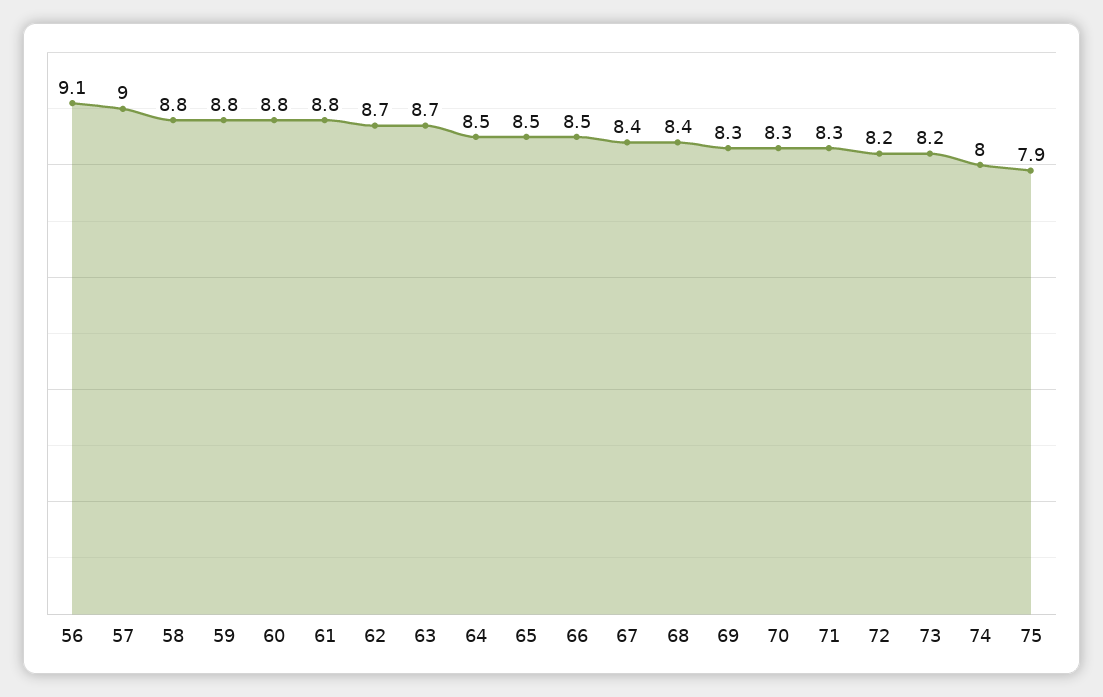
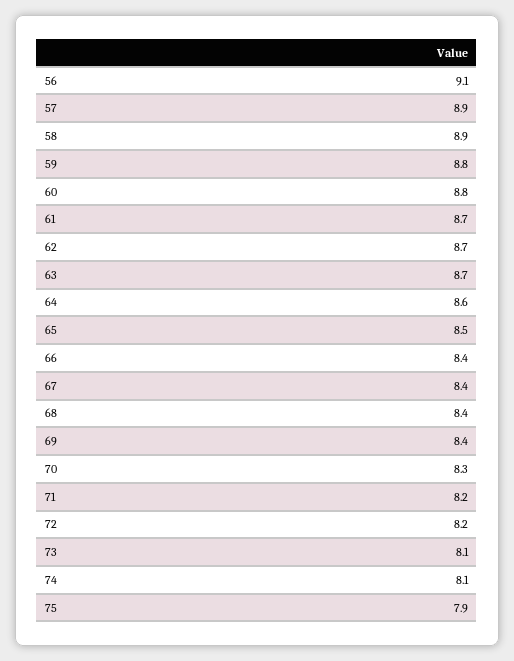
57: 9 -> 8.9
58: 8.8 -> 8.9
61: 8.8 -> 8.7
64: 8.5 -> 8.6
66: 8.5 -> 8.4
69: 8.3 -> 8.4
71: 8.3 -> 8.2
73: 8.2 -> 8.1
74: 8 -> 8.1

